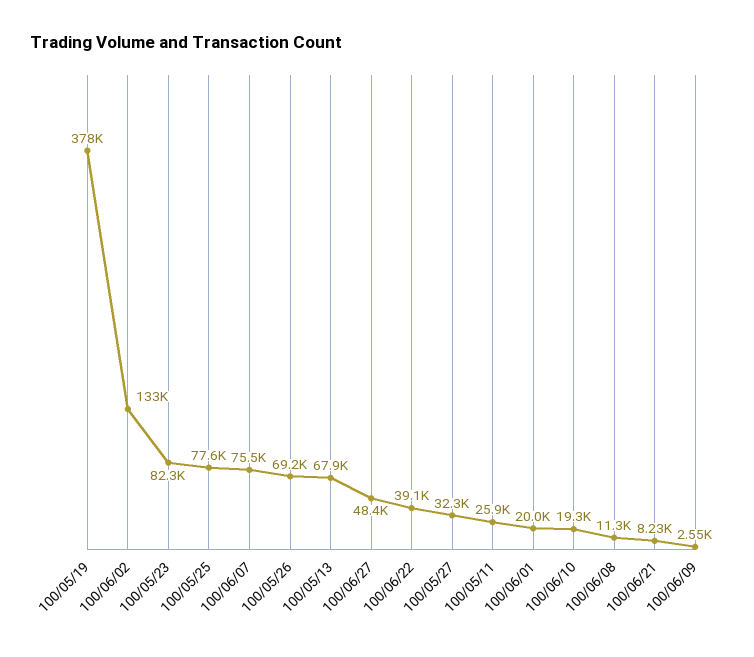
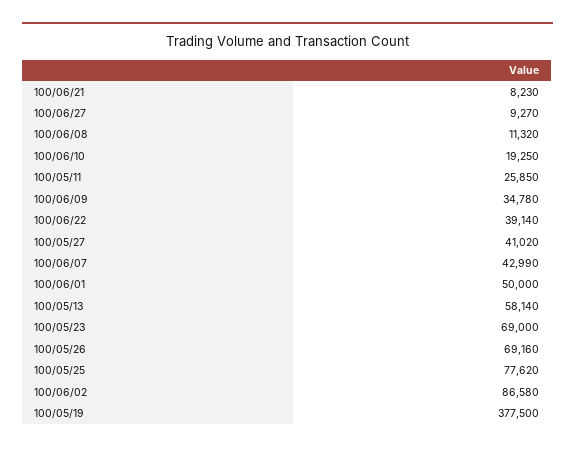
100/06/02: 133000 -> 86580
100/05/23: 82300 -> 69000
100/06/07: 75500 -> 42990
100/05/13: 67900 -> 58140
100/06/27: 48400 -> 9270
100/05/27: 32300 -> 41020
100/06/01: 20000 -> 50000
100/06/09: 2550 -> 34780

